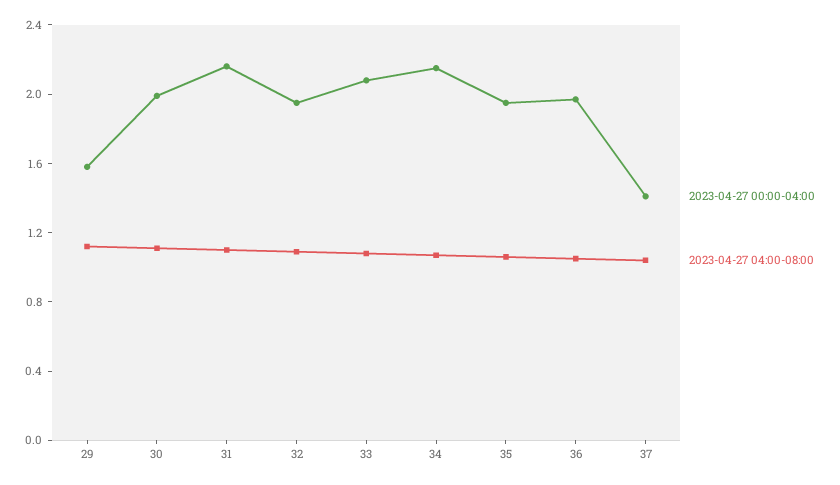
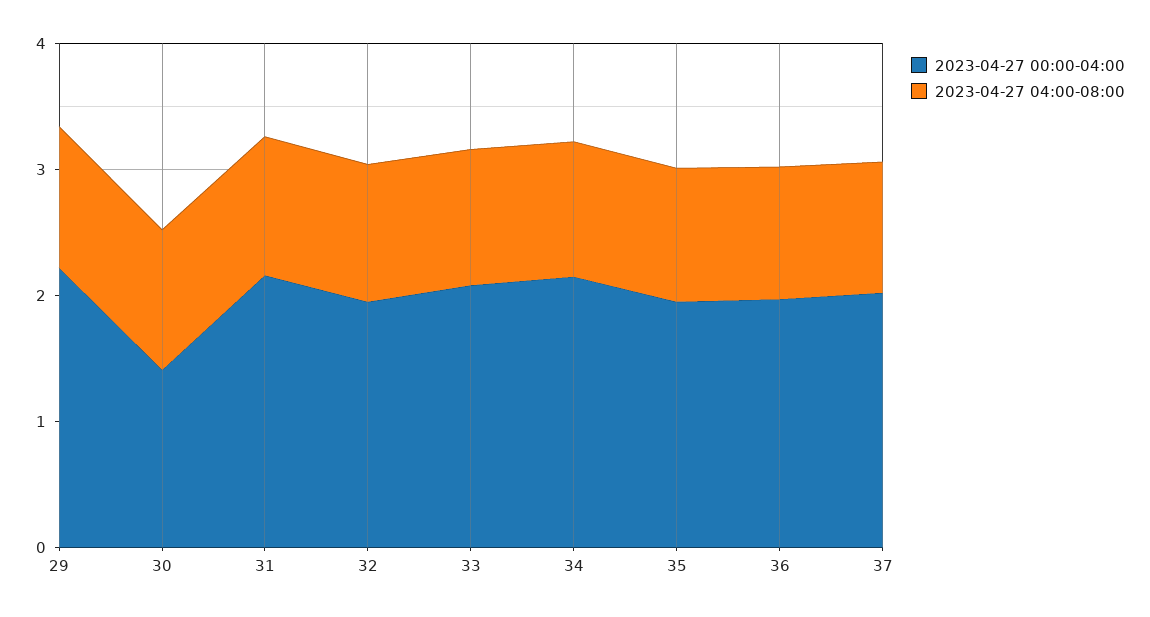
2023-04-27 00:00-04:00, 29: 1.6 -> 2.2
2023-04-27 00:00-04:00, 30: 2 -> 1.4
2023-04-27 00:00-04:00, 37: 1.4 -> 2

